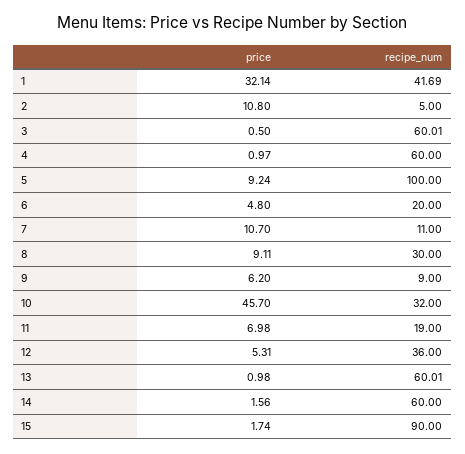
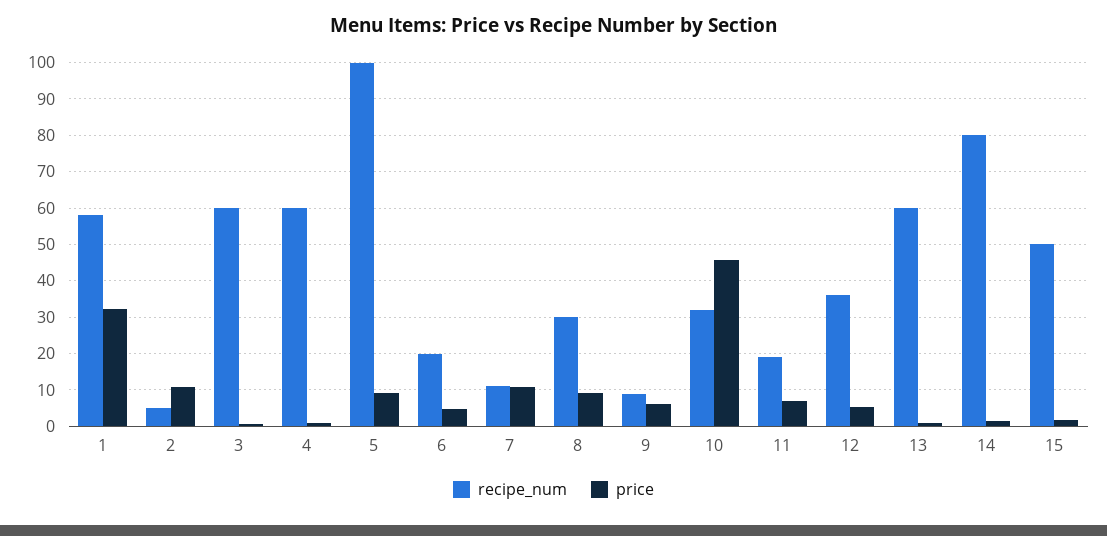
recipe_num, 1: 41.69 -> 58
recipe_num, 14: 60 -> 80
recipe_num, 15: 90 -> 50

